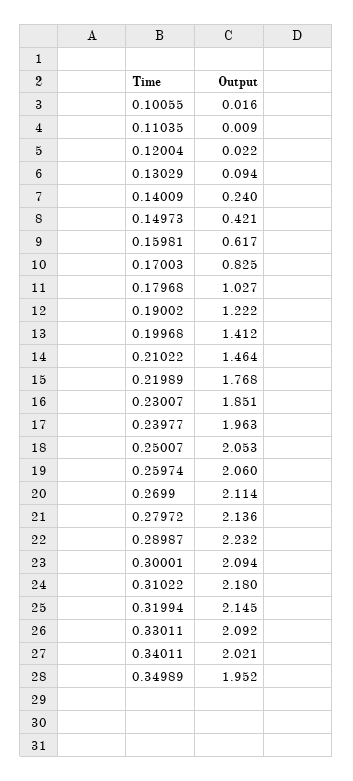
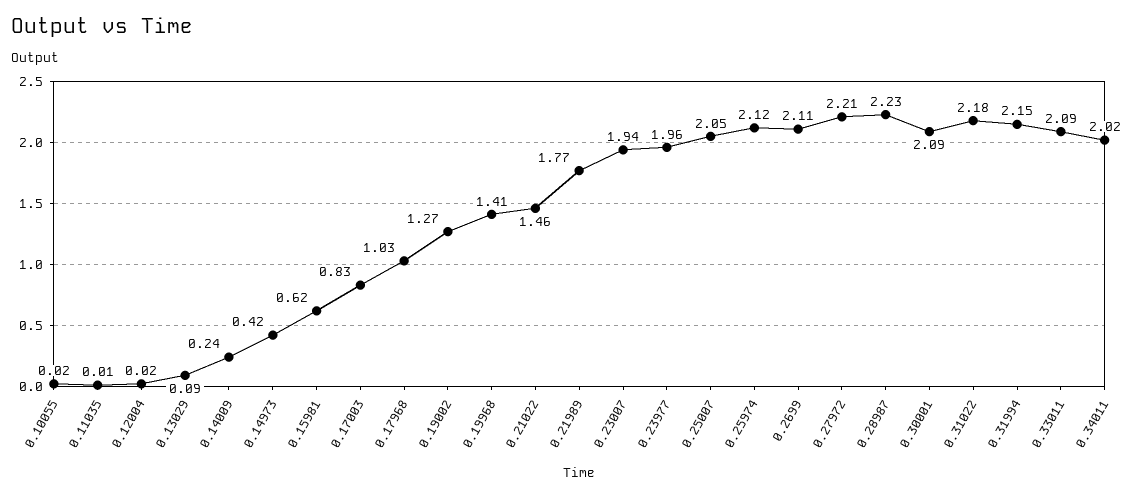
0.19002: 1.222 -> 1.27
0.23007: 1.851 -> 1.94
0.25974: 2.06 -> 2.12
0.27972: 2.136 -> 2.21
0.34989: 1.952 -> none

